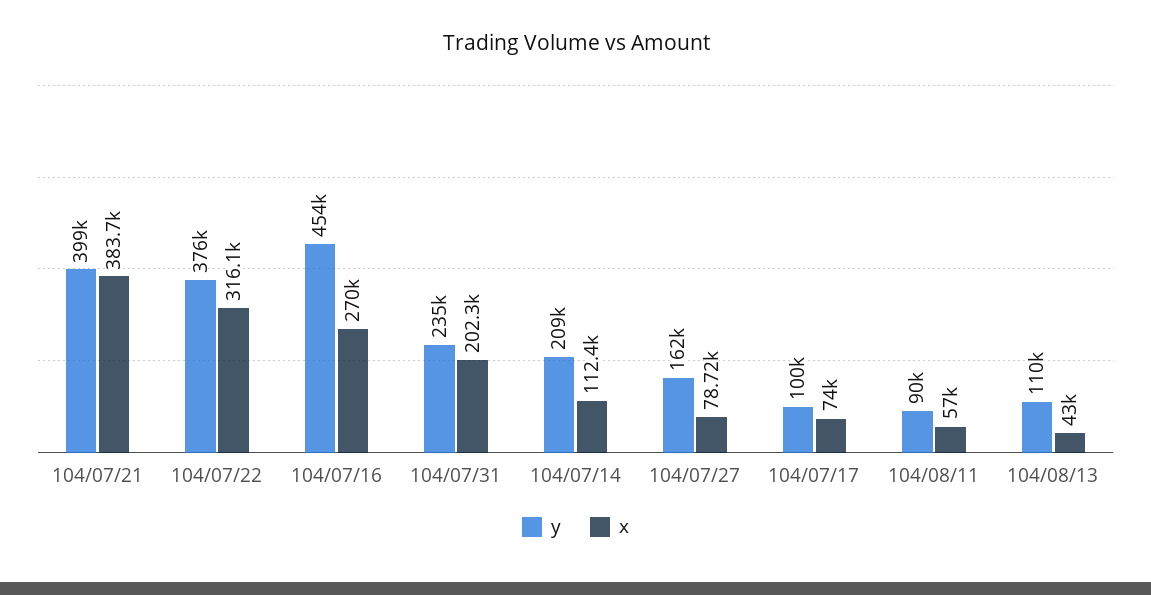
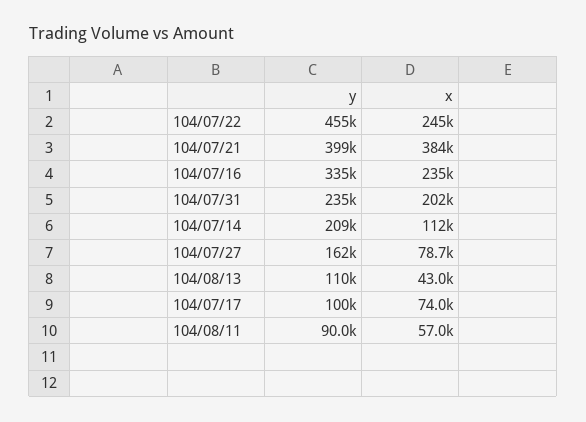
y, 104/07/22: 376000 -> 455000
x, 104/07/22: 316100 -> 245000
y, 104/07/16: 454000 -> 335000
x, 104/07/16: 270000 -> 235000

